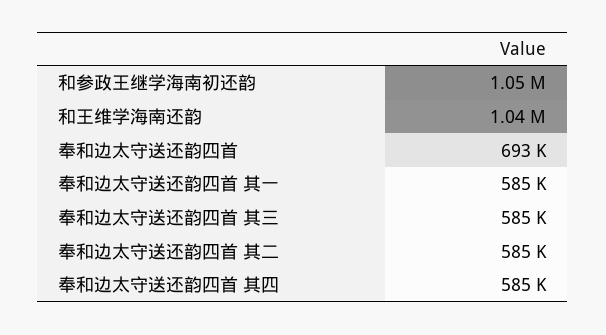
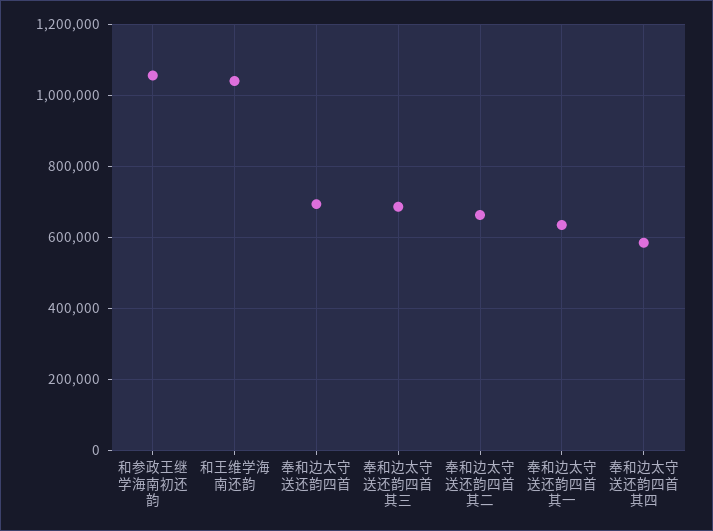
奉和边太守送还韵四首 其一: 585000 -> 640000
奉和边太守送还韵四首 其三: 585000 -> 680000
奉和边太守送还韵四首 其二: 585000 -> 660000

